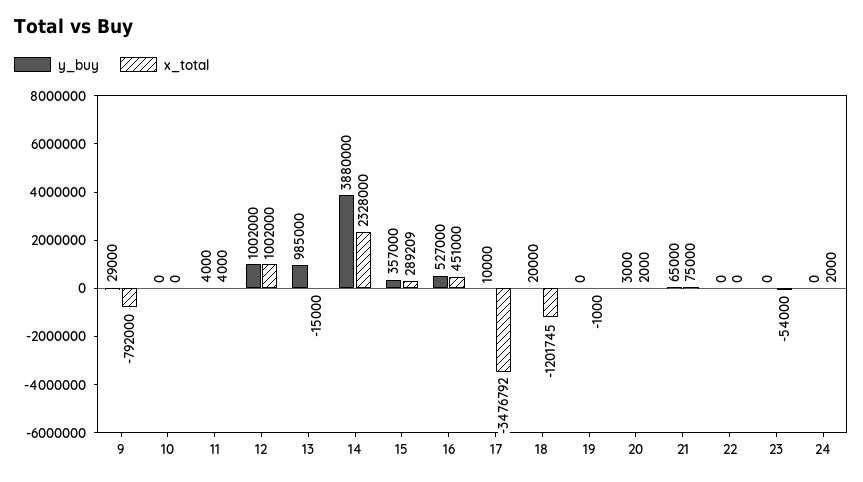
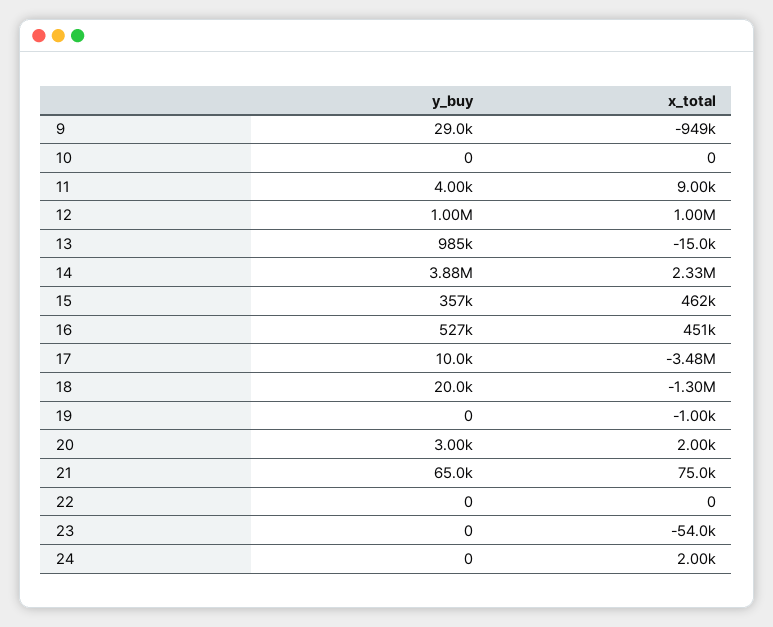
x_total, 9: -792000 -> -949000
x_total, 11: 4000 -> 9000
x_total, 15: 289209 -> 462000
x_total, 18: -1201745 -> -1300000

